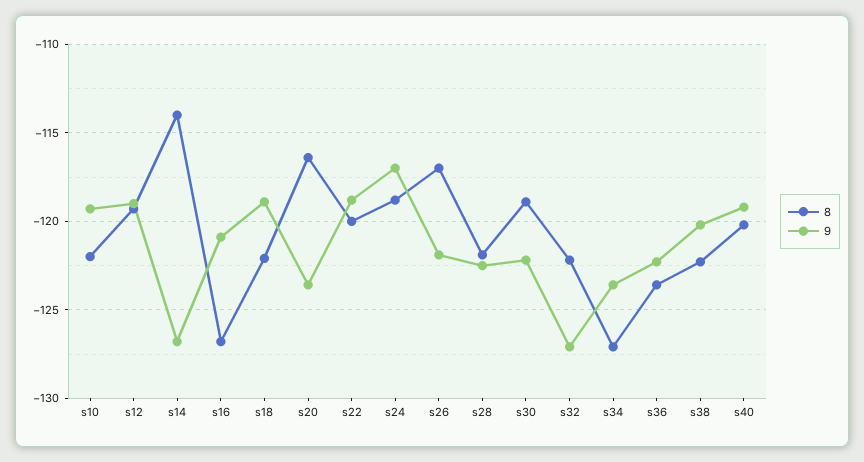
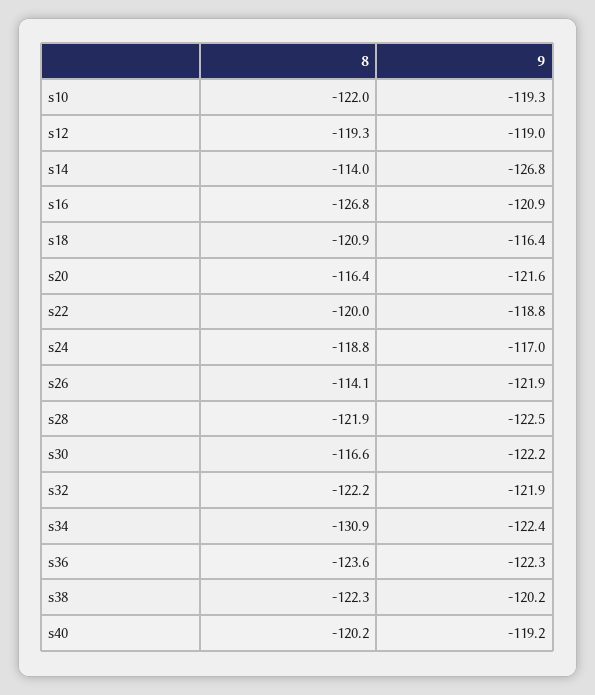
8, s18: -122 -> -120.9
9, s18: -119 -> -116.4
9, s20: -123.5 -> -121.6
8, s26: -117 -> -114.1
8, s30: -119 -> -116.6
9, s32: -127 -> -121.9
8, s34: -127 -> -130.9
9, s34: -123.5 -> -122.4

